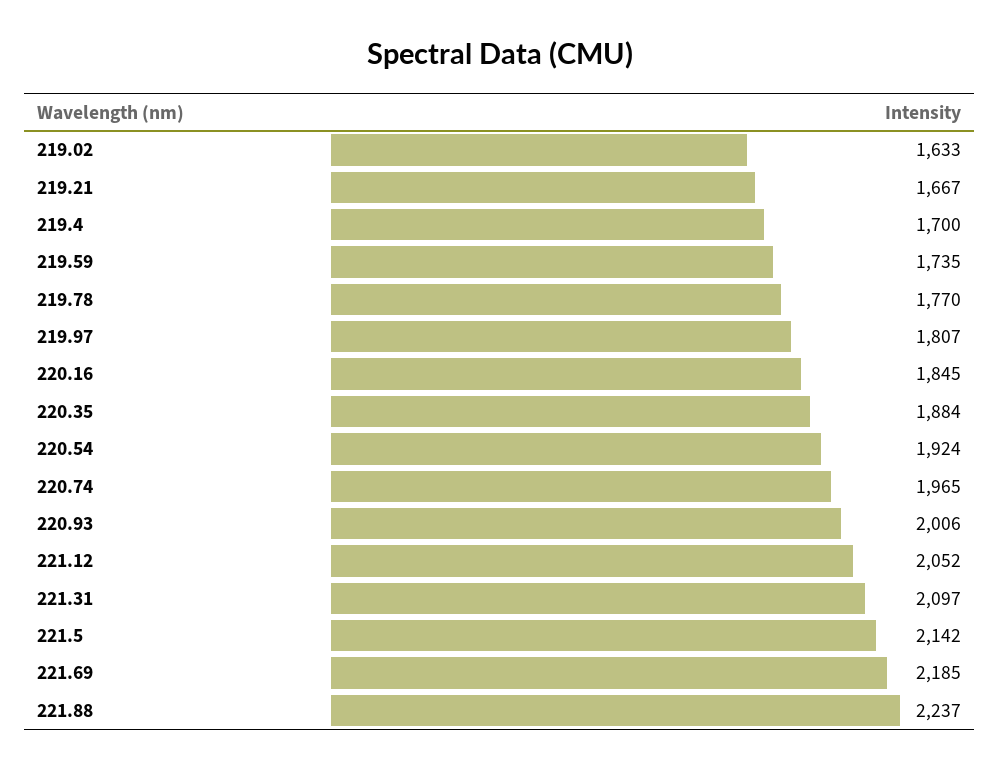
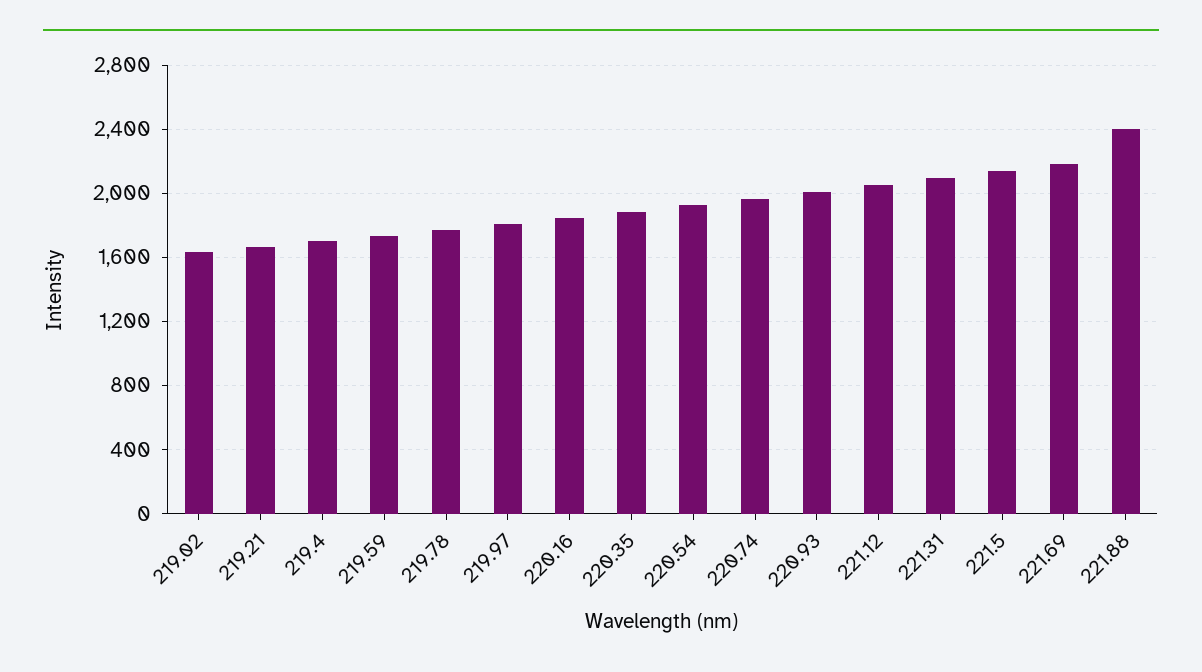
221.88: 2237 -> 2400

